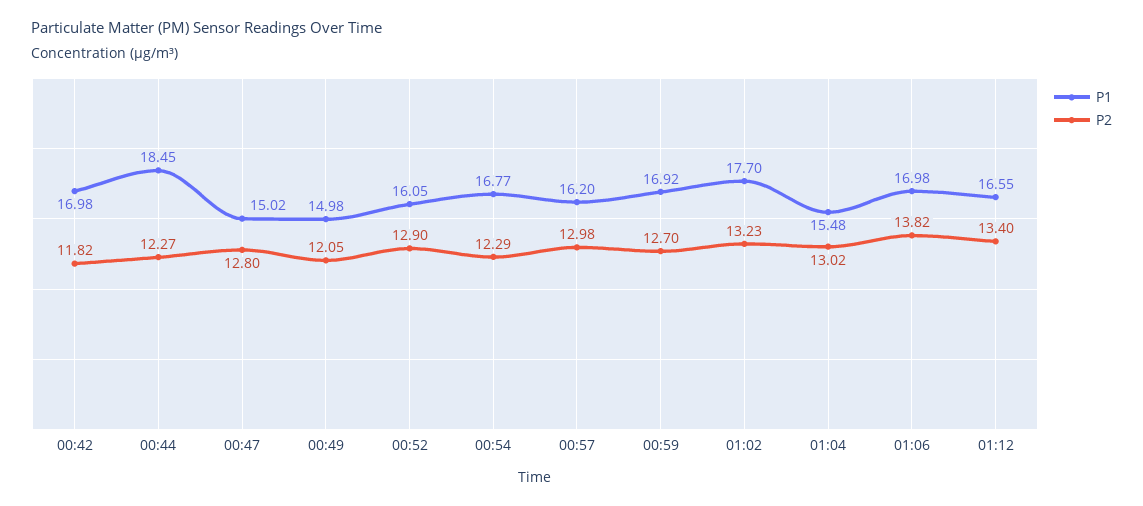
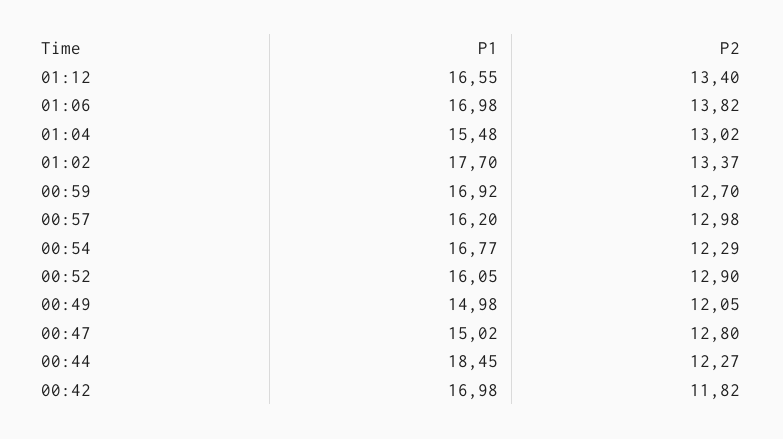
P2, 01:02: 13.23 -> 13.37

